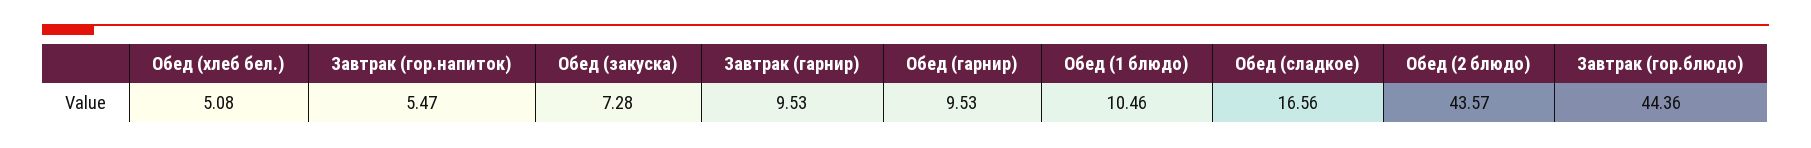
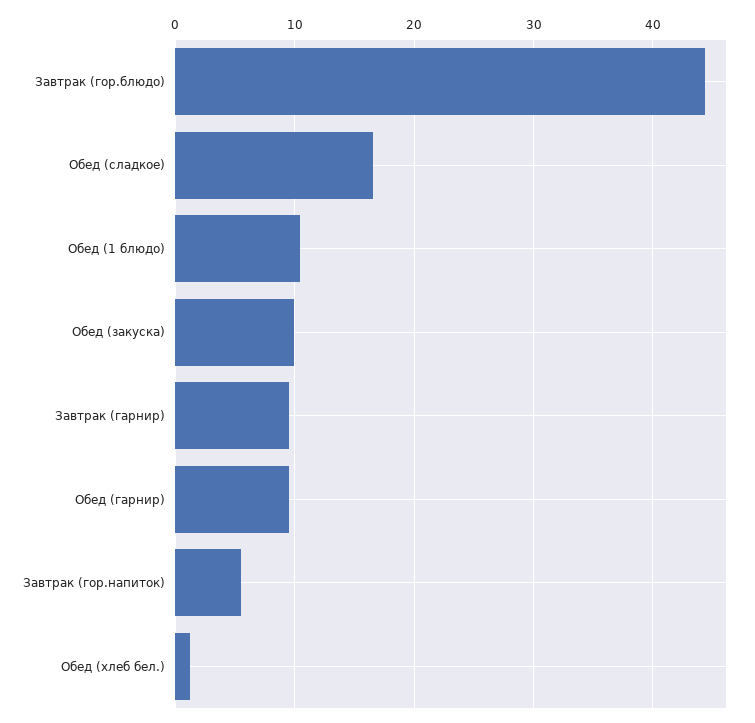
Обед (хлеб бел.): 5.08 -> 1
Обед (закуска): 7.28 -> 10
Обед (2 блюдо): 43.57 -> none

